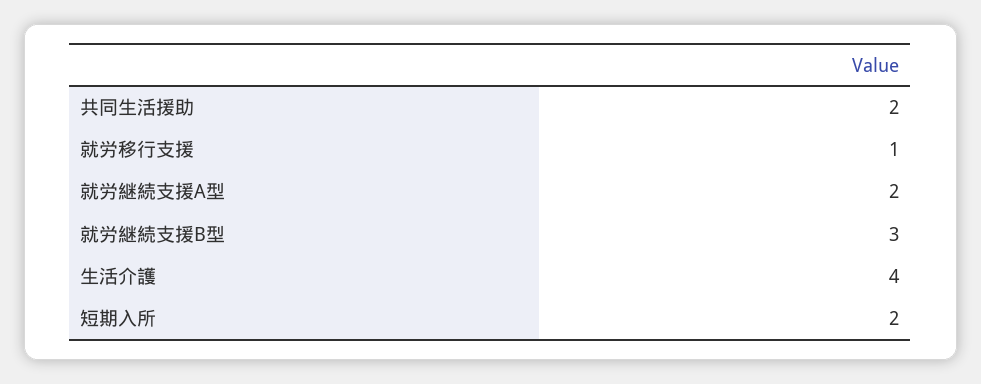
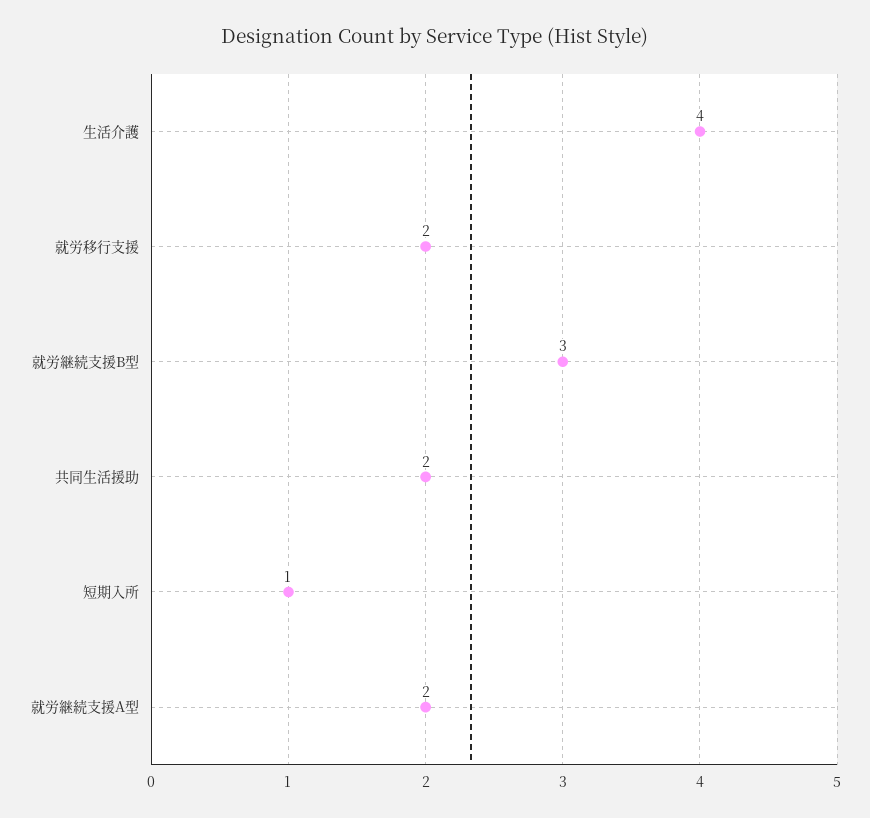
就労移行支援: 1 -> 2
短期入所: 2 -> 1

